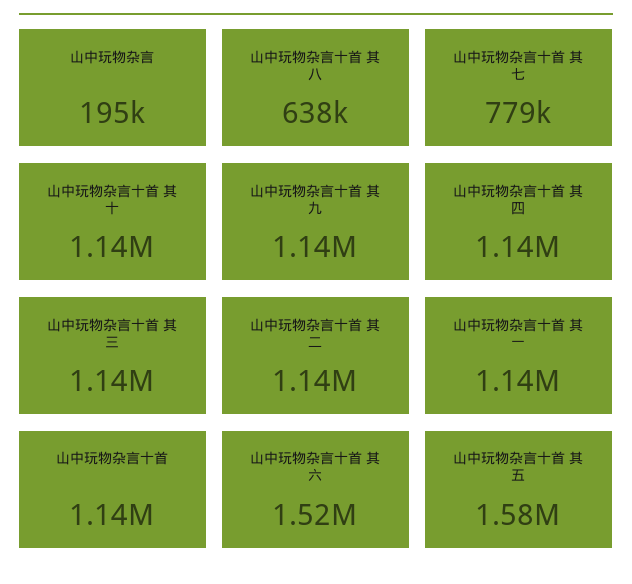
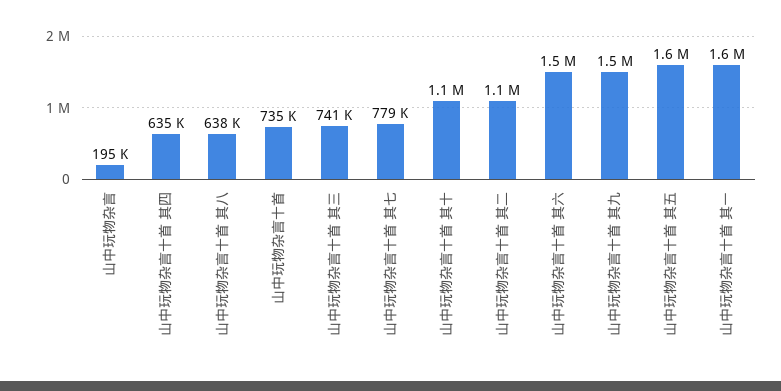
山中玩物杂言十首 其九: 1140000 -> 1500000
山中玩物杂言十首 其四: 1140000 -> 635000
山中玩物杂言十首 其三: 1140000 -> 741000
山中玩物杂言十首 其一: 1140000 -> 1600000
山中玩物杂言十首: 1140000 -> 735000

